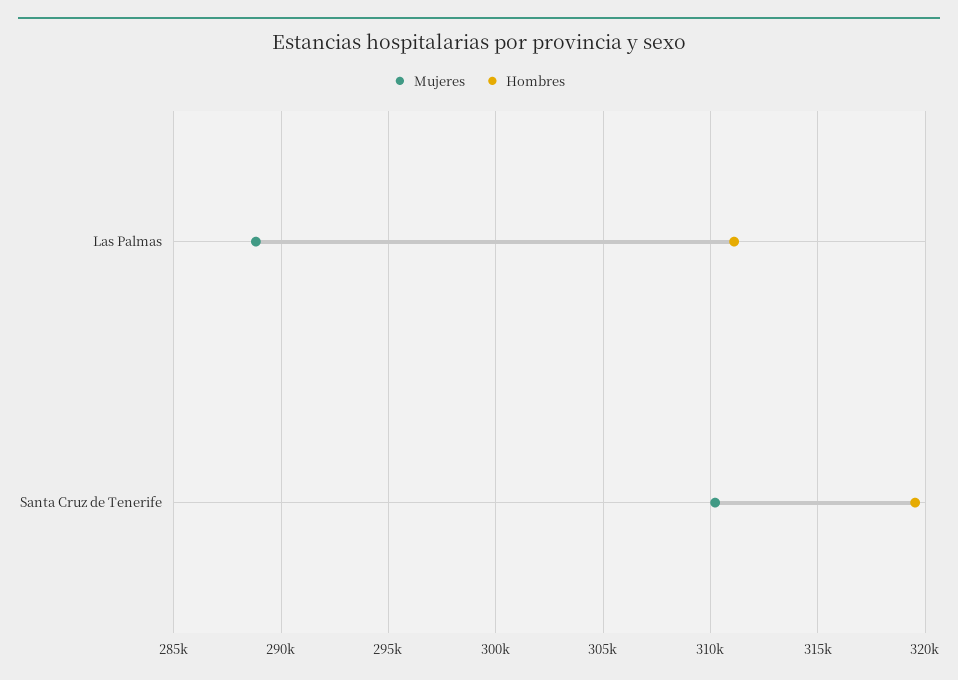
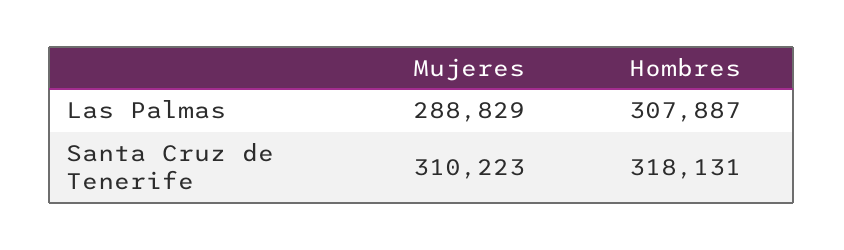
Hombres, Las Palmas: 311000 -> 307887
Hombres, Santa Cruz de Tenerife: 319500 -> 318131

